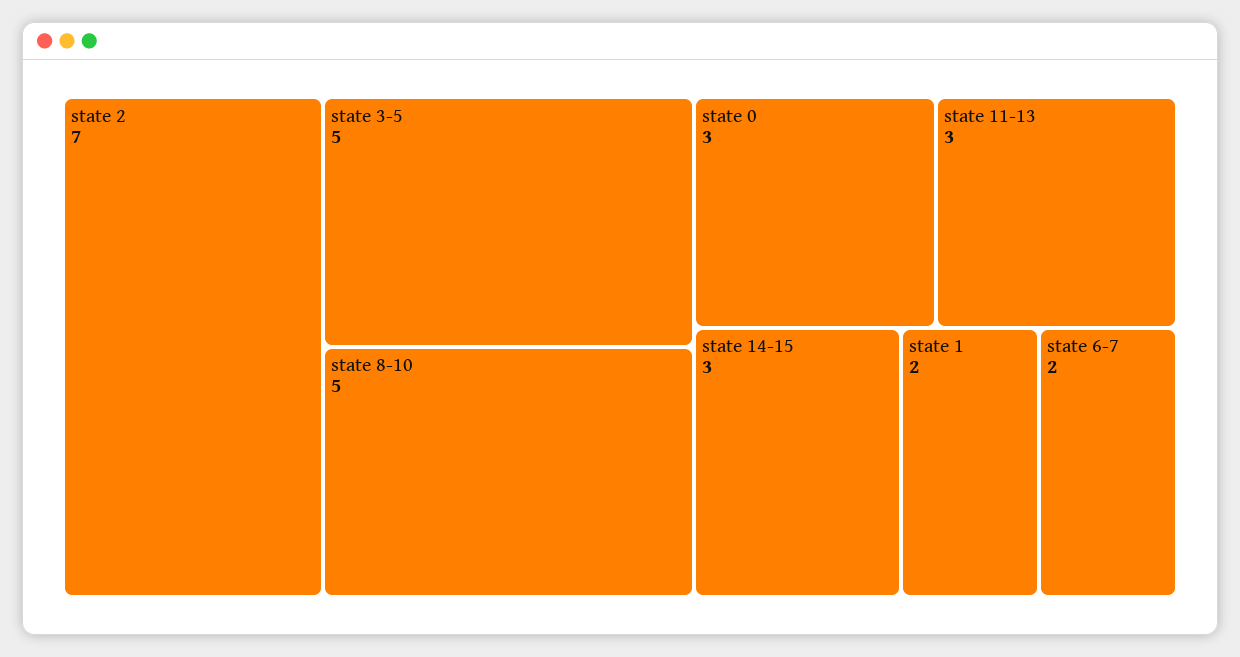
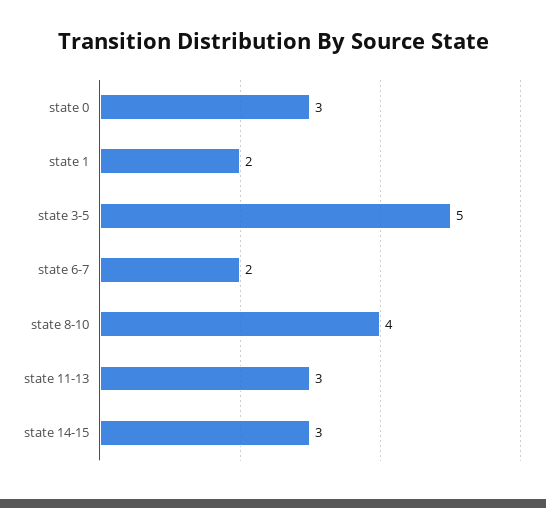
state 2: 7 -> none
state 8-10: 5 -> 4

